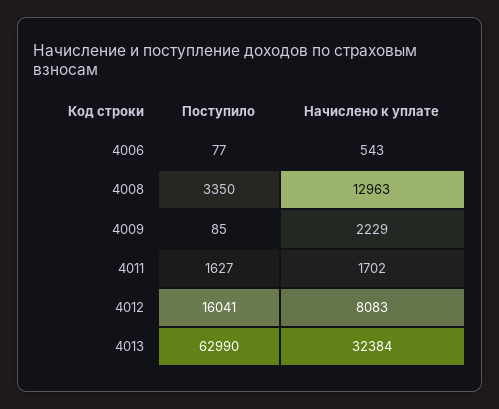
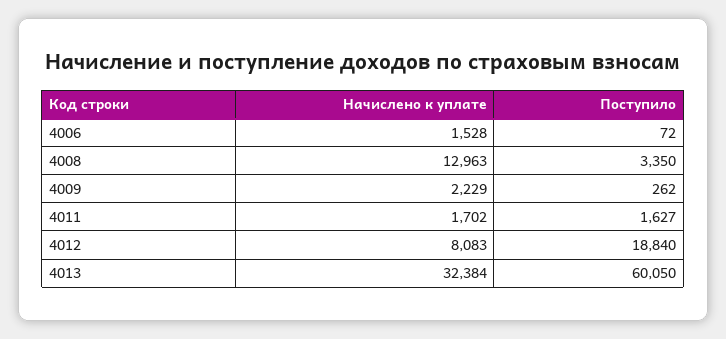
Поступило, 4006: 77 -> 72
Начислено к уплате, 4006: 543 -> 1528
Поступило, 4009: 85 -> 262
Поступило, 4012: 16041 -> 18840
Поступило, 4013: 62990 -> 60050

